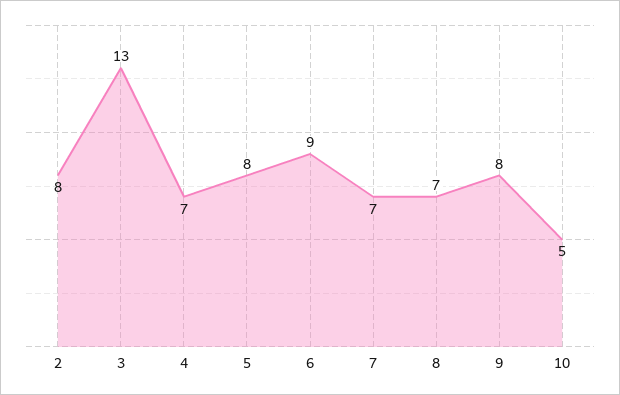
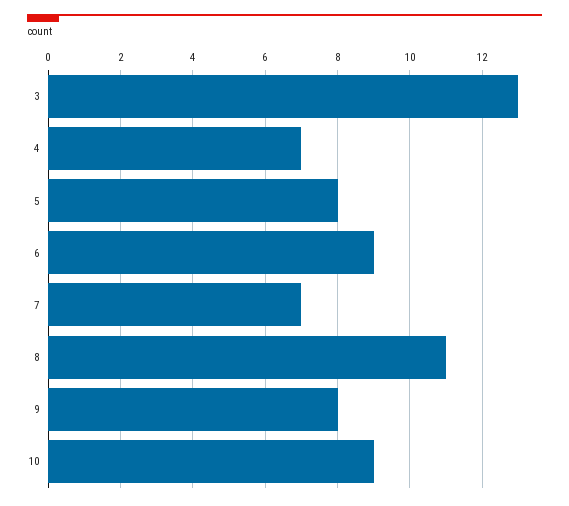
2: 8 -> none
8: 7 -> 11
10: 5 -> 9

